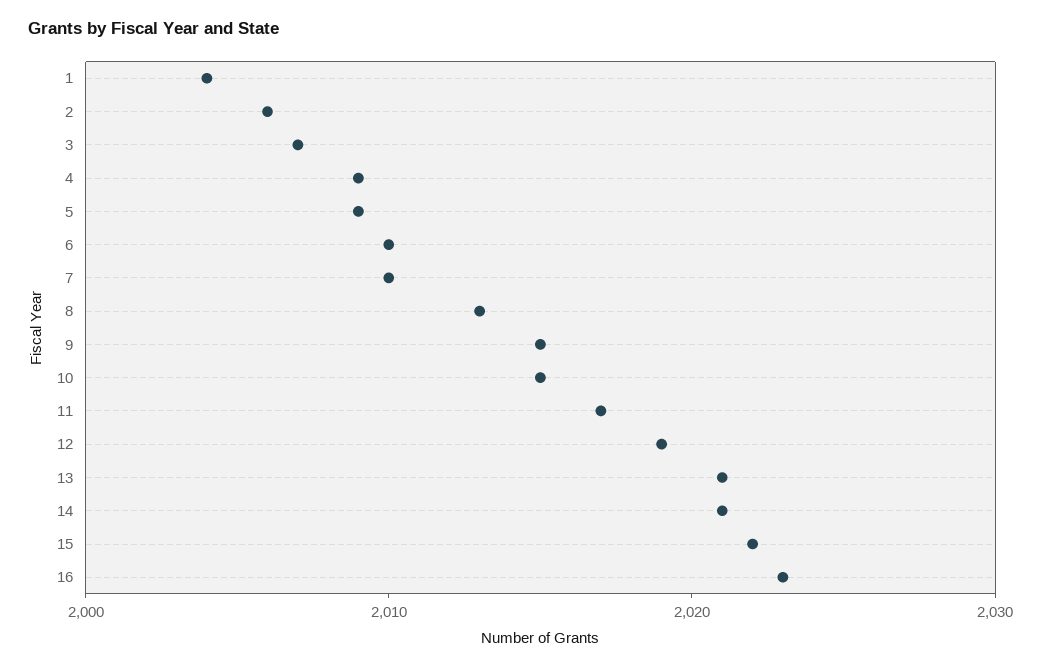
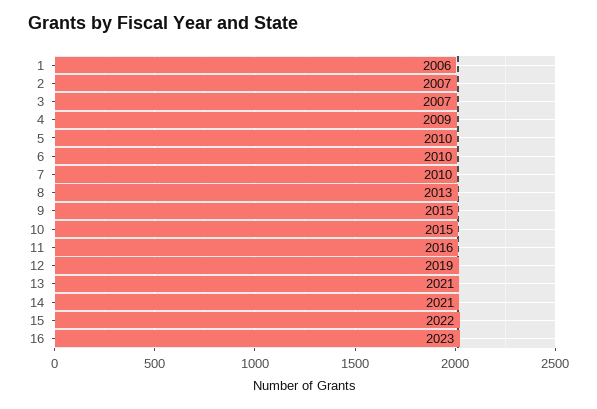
1: 2004 -> 2006
2: 2006 -> 2007
5: 2009 -> 2010
11: 2017 -> 2016

